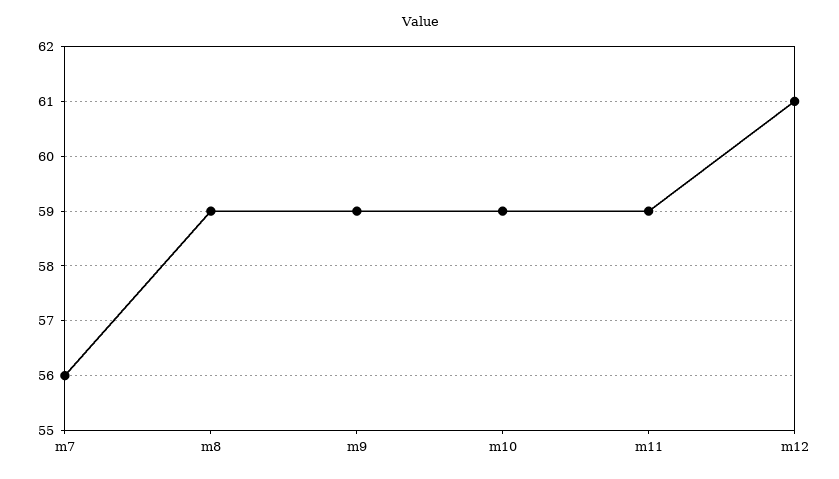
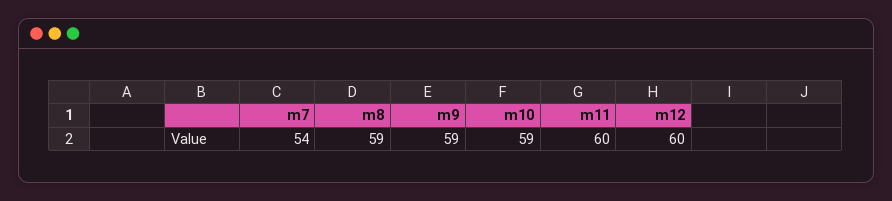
m7: 56 -> 54
m11: 59 -> 60
m12: 61 -> 60

